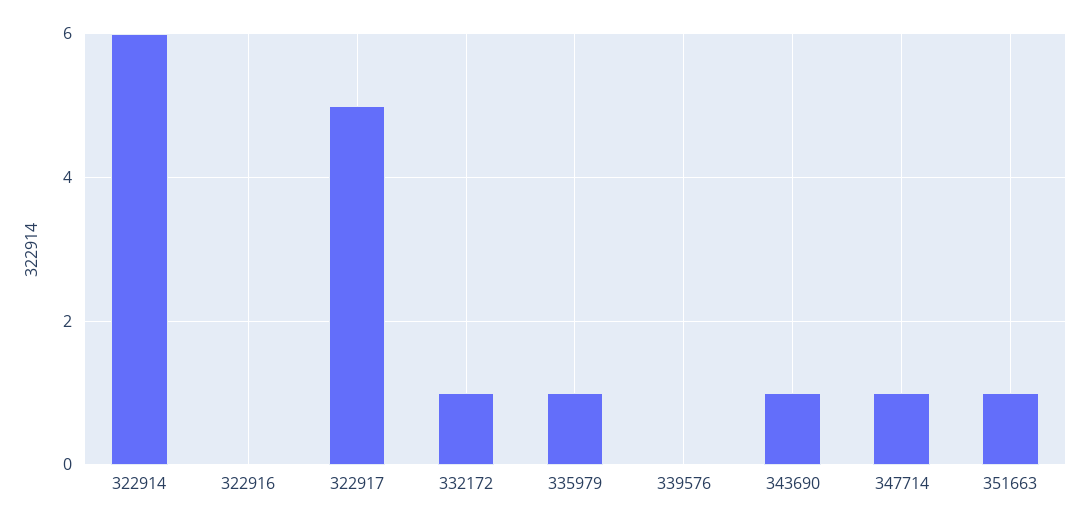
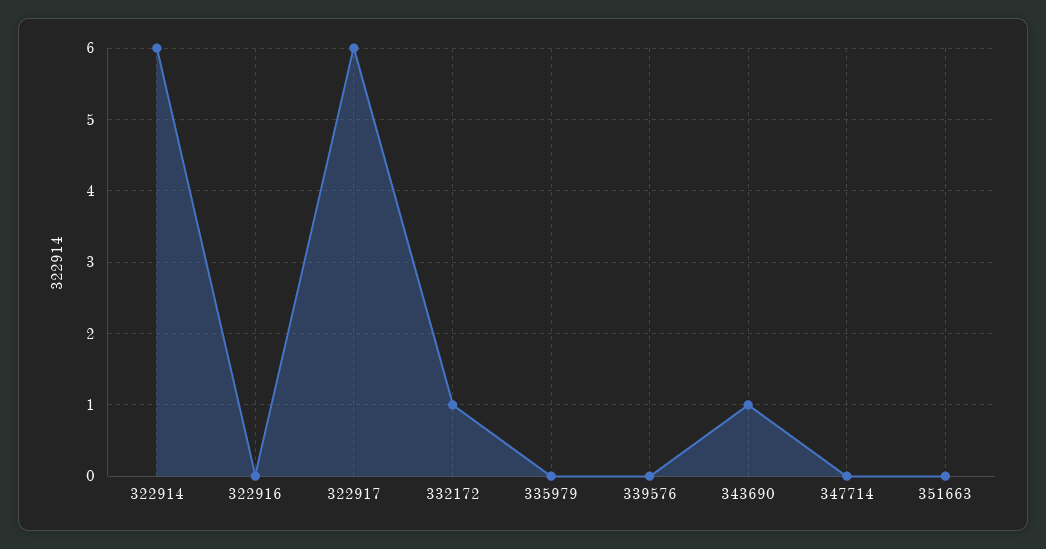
322917: 5 -> 6
335979: 1 -> 0
347714: 1 -> 0
351663: 1 -> 0

